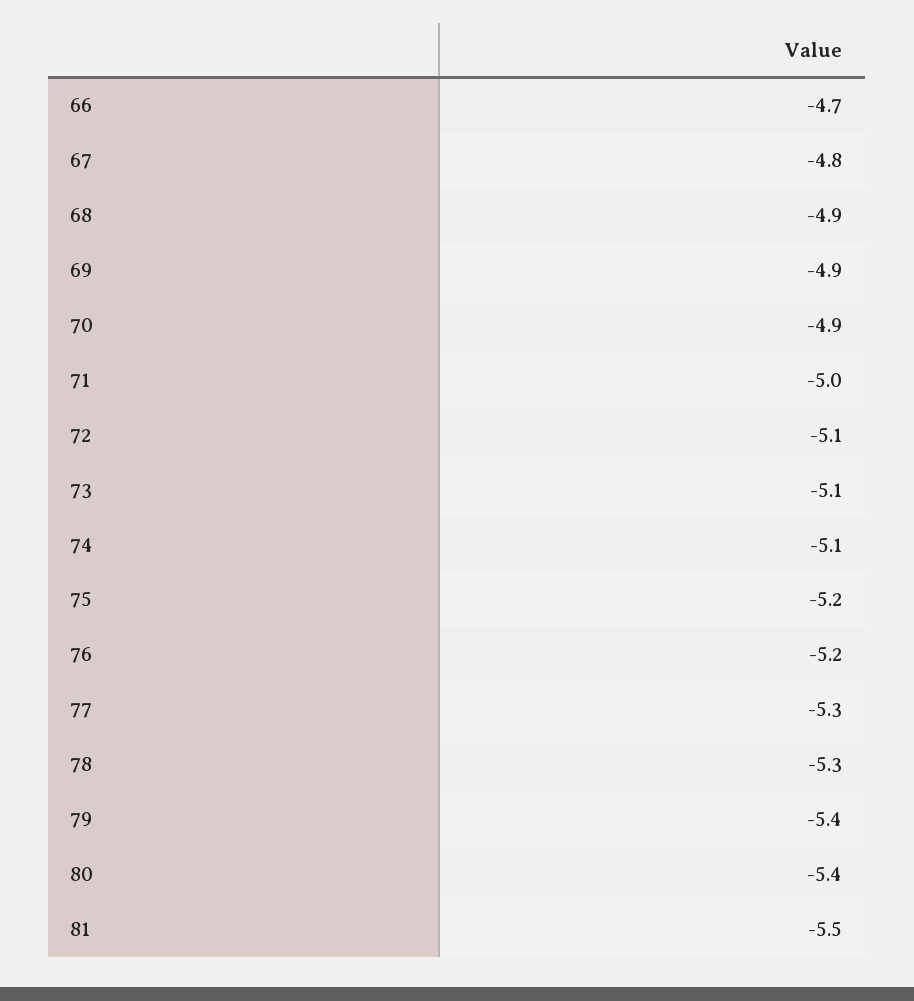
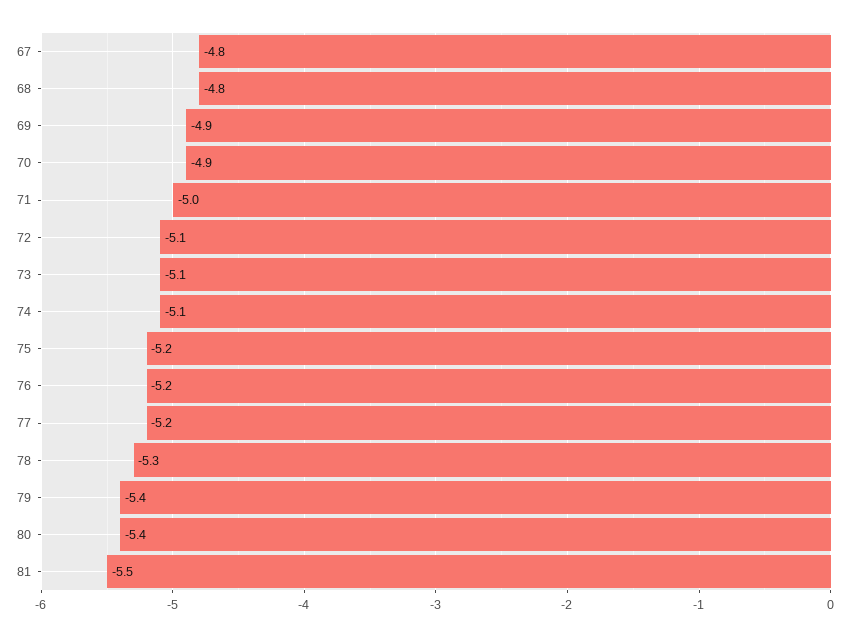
66: -4.7 -> none
68: -4.9 -> -4.8
77: -5.3 -> -5.2

